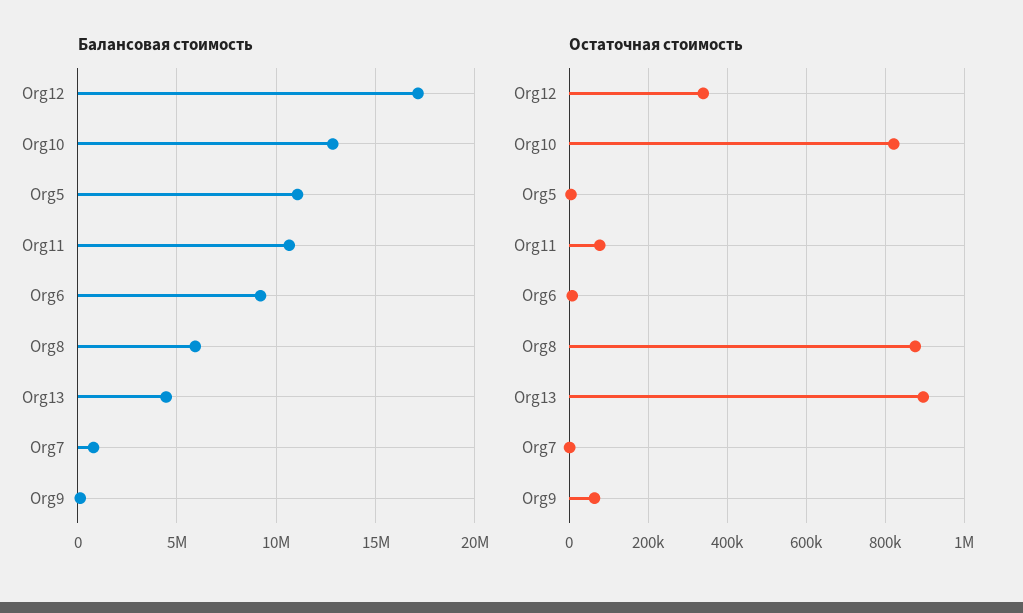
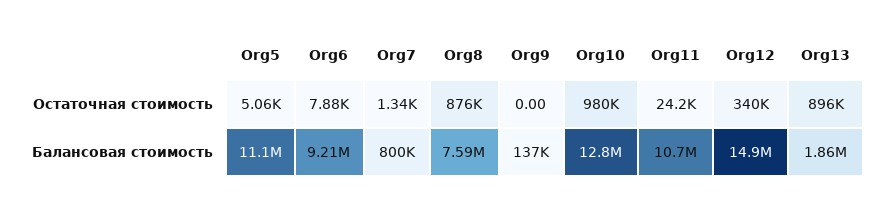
Балансовая стоимость, Org12: 17000000 -> 14900000
Балансовая стоимость, Org8: 6000000 -> 7590000
Балансовая стоимость, Org13: 4500000 -> 1860000
Остаточная стоимость, Org10: 820000 -> 980000
Остаточная стоимость, Org11: 80000 -> 24200
Остаточная стоимость, Org9: 60000 -> 0

